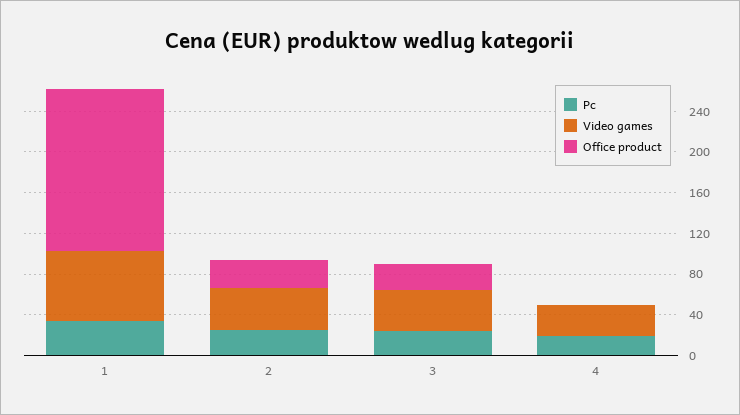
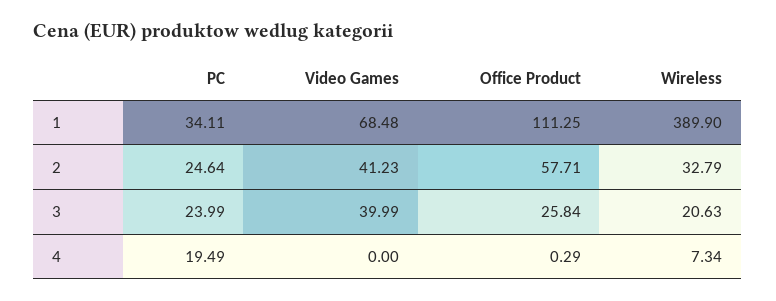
Office product, 1: 160 -> 111.25
Office product, 2: 30 -> 57.71
Video games, 4: 30 -> 0
Wireless, 1: none -> 389.9
Wireless, 2: none -> 32.79
Wireless, 3: none -> 20.63
Wireless, 4: none -> 7.34

